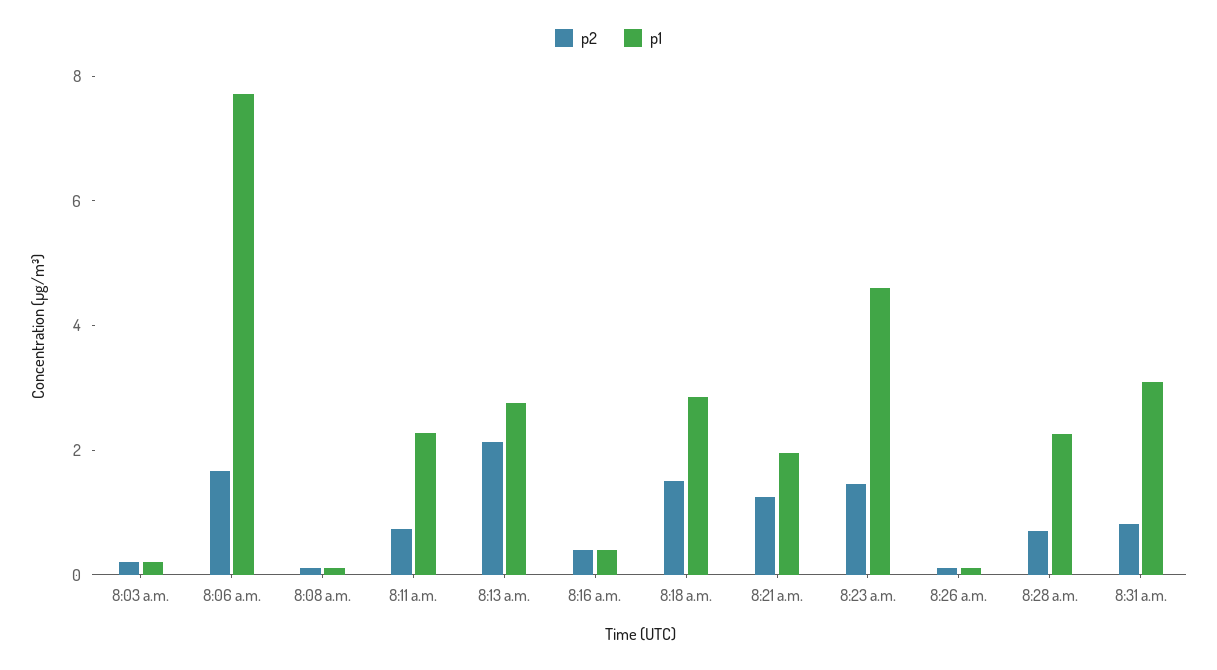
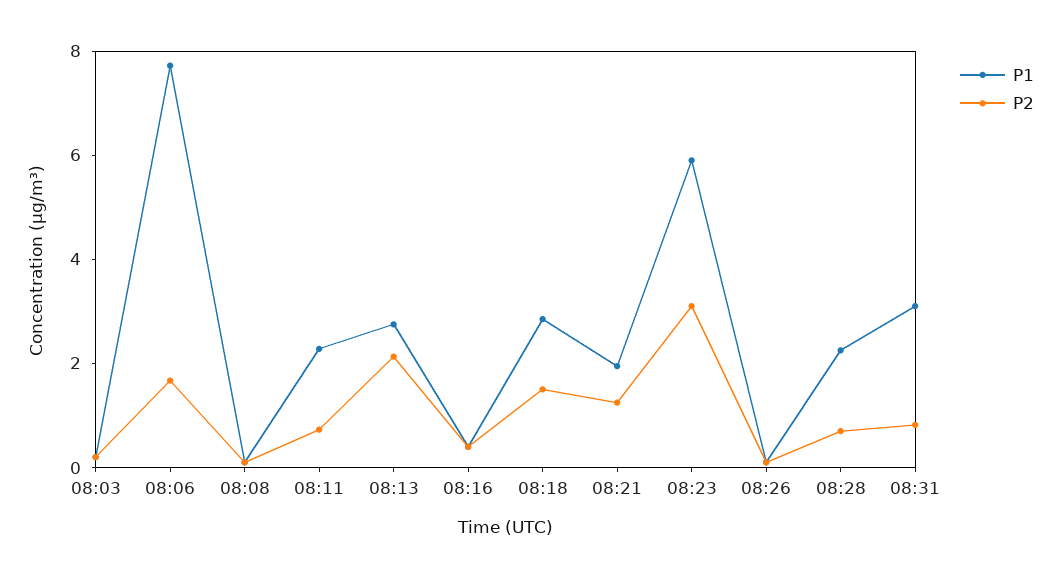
p2, 8:23 a.m.: 1.5 -> 3
p1, 8:23 a.m.: 4.5 -> 6

